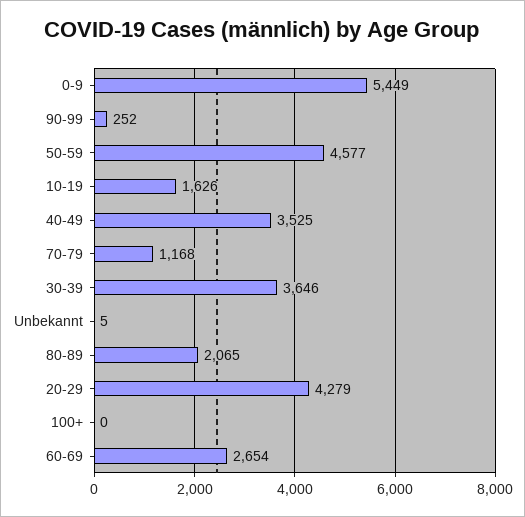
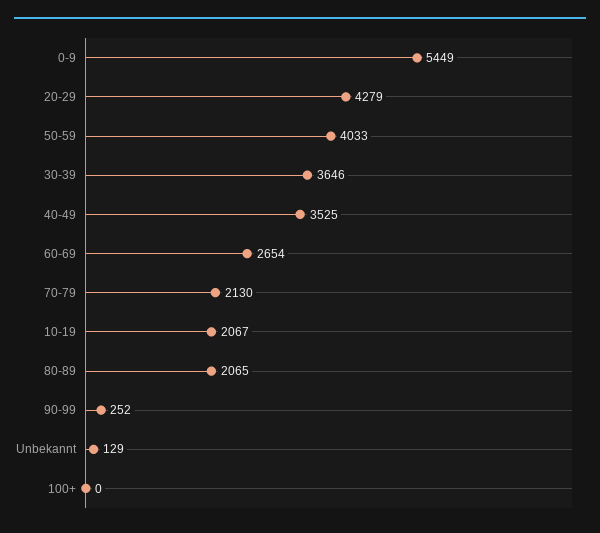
50-59: 4577 -> 4033
10-19: 1626 -> 2067
70-79: 1168 -> 2130
Unbekannt: 5 -> 129

